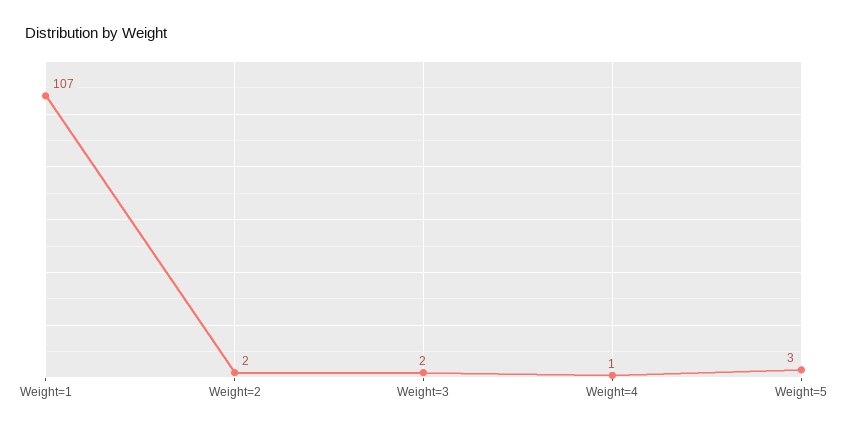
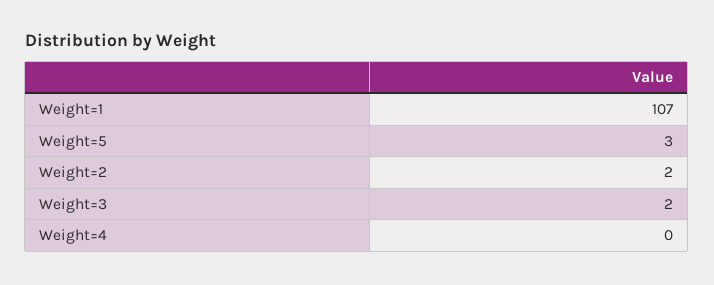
Weight=4: 1 -> 0

